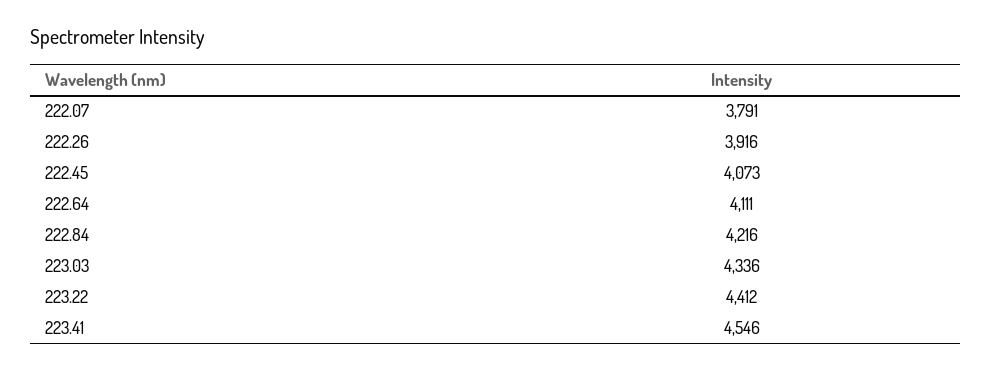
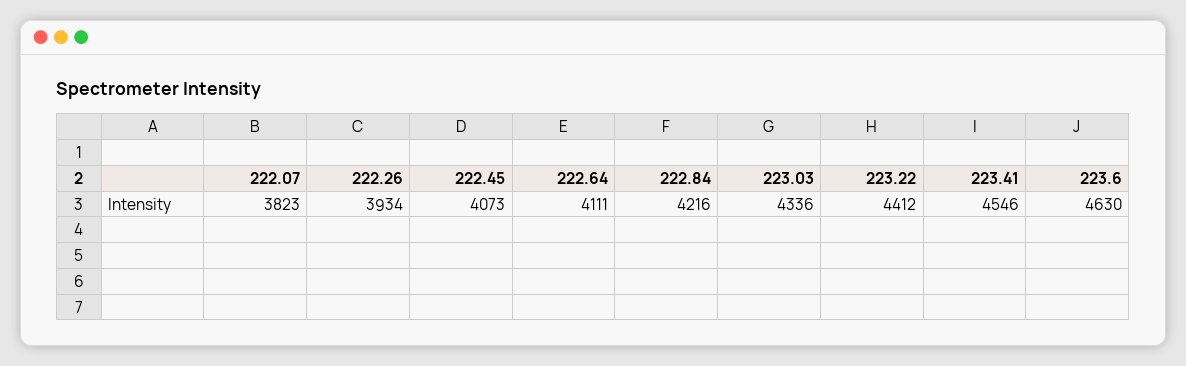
222.07: 3791 -> 3823
222.26: 3916 -> 3934
223.6: none -> 4630

